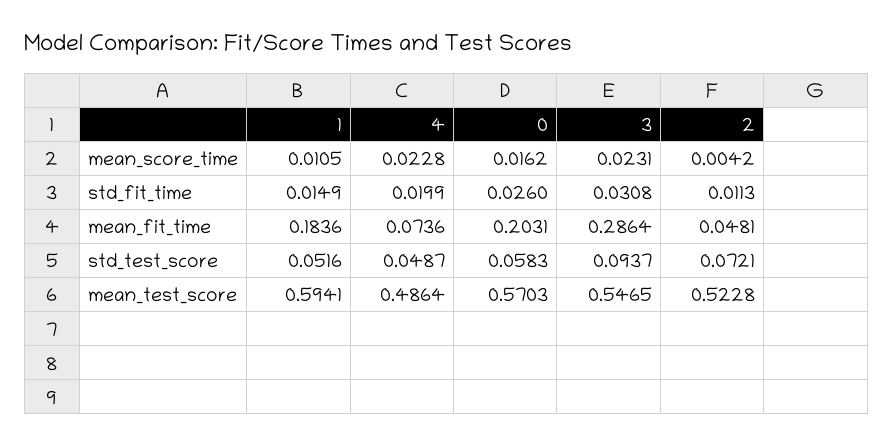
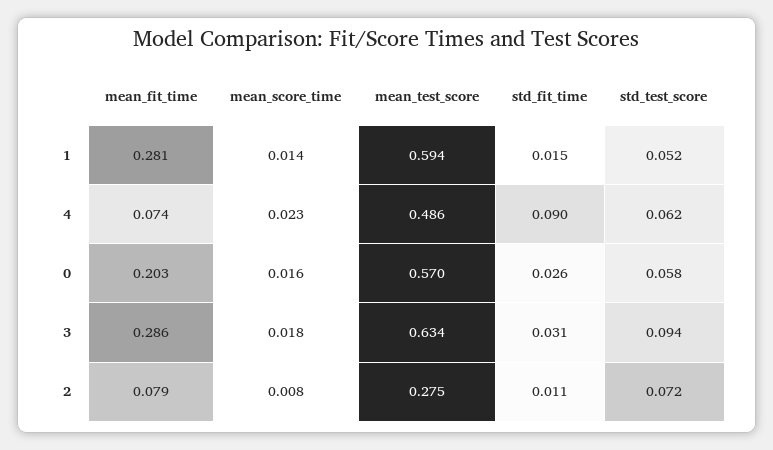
1, mean_score_time: 0.0105 -> 0.014
3, mean_score_time: 0.0231 -> 0.018
2, mean_score_time: 0.0042 -> 0.008
4, std_fit_time: 0.0199 -> 0.09
1, mean_fit_time: 0.1836 -> 0.281
2, mean_fit_time: 0.0481 -> 0.079
4, std_test_score: 0.0487 -> 0.062
3, mean_test_score: 0.5465 -> 0.634
2, mean_test_score: 0.5228 -> 0.275

